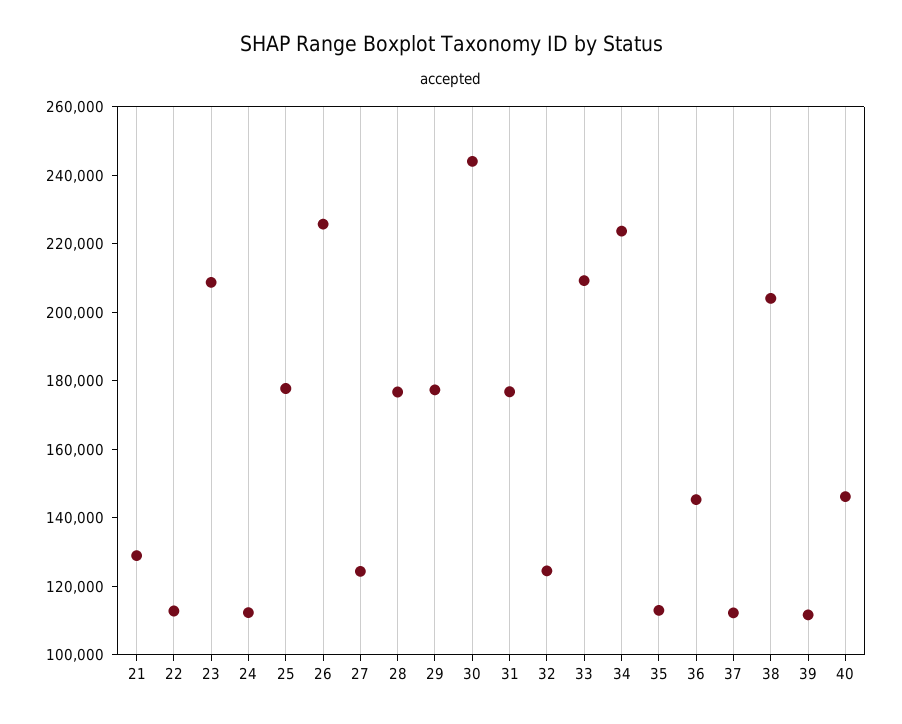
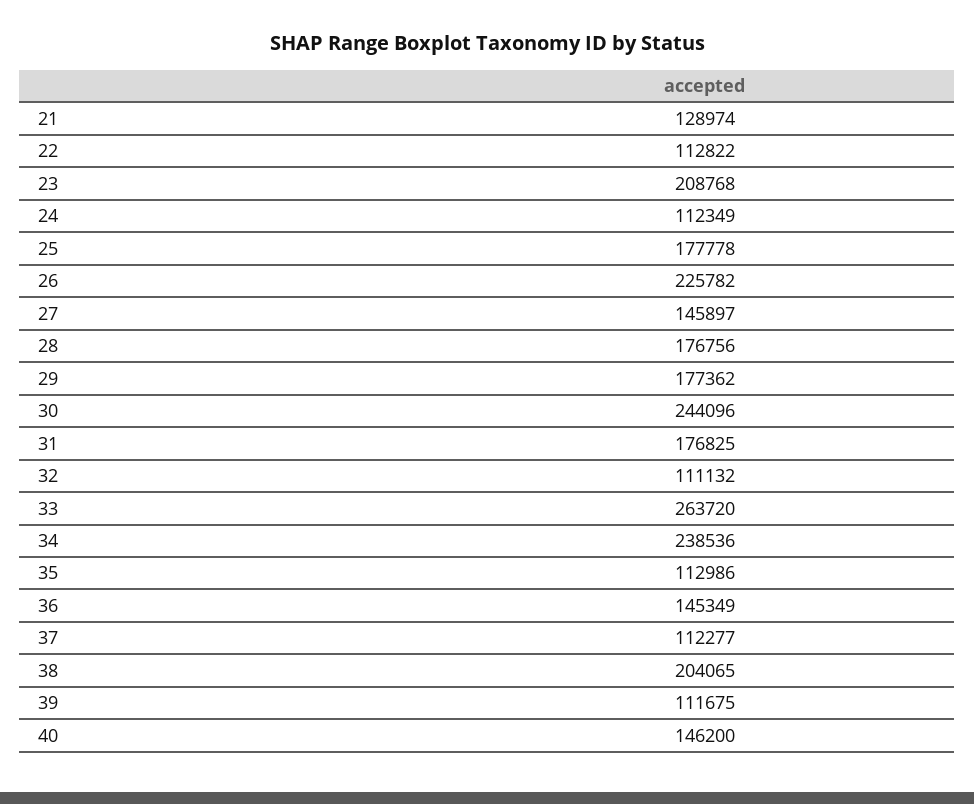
27: 125000 -> 145897
32: 125000 -> 111132
33: 210000 -> 263720
34: 225000 -> 238536

